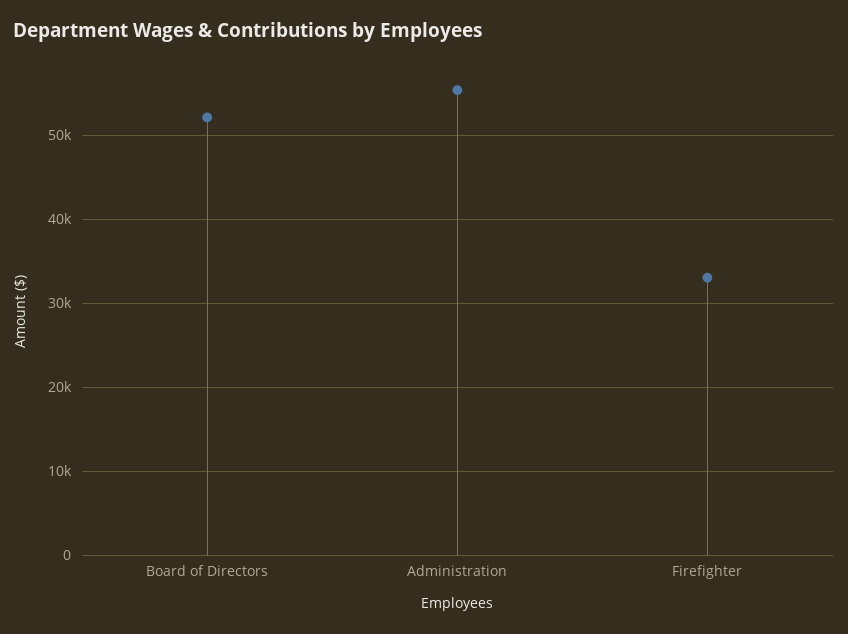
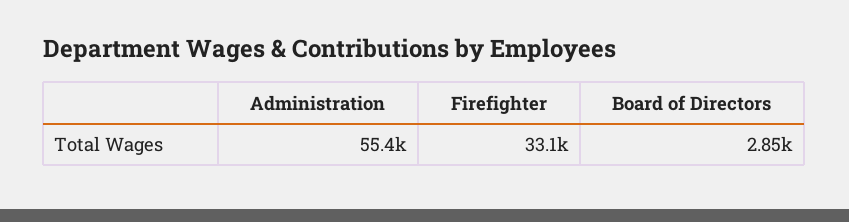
Board of Directors: 52000 -> 2850

